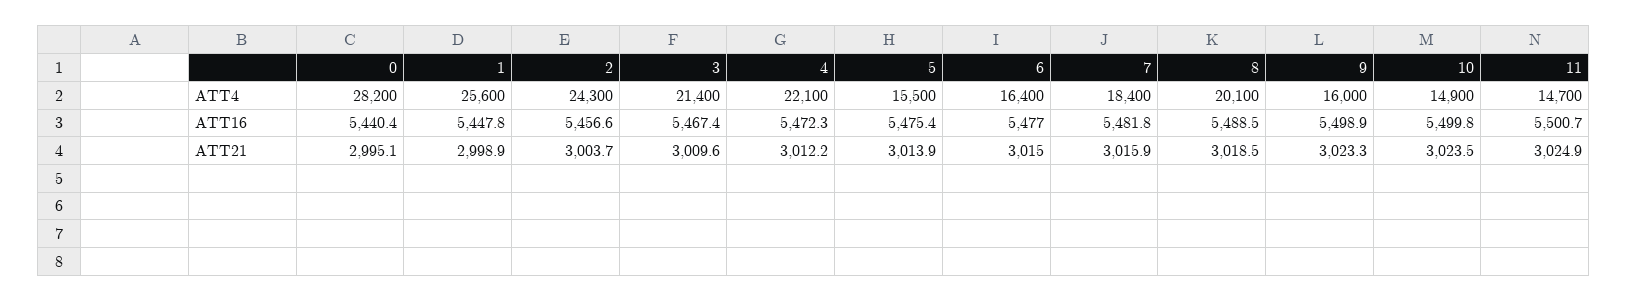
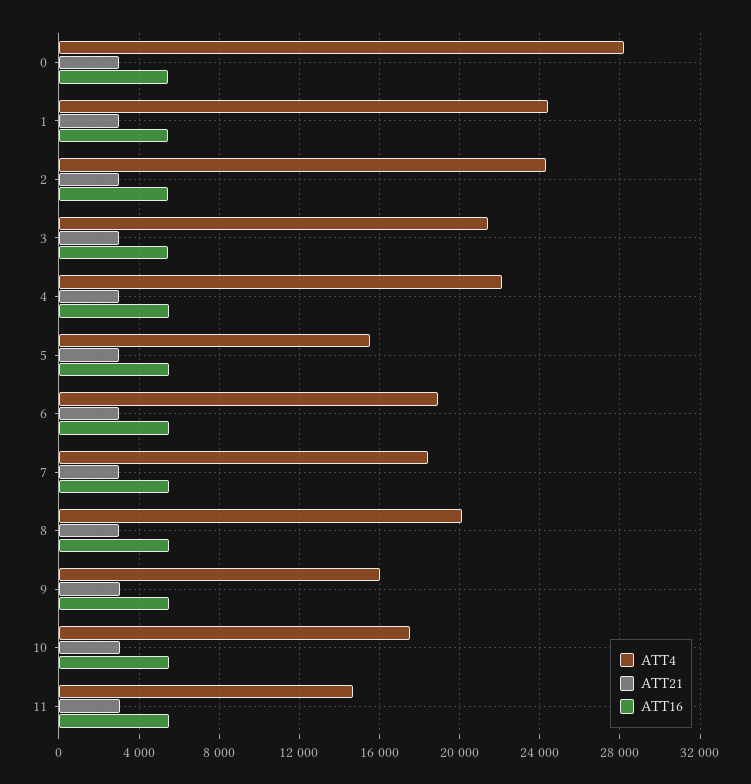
ATT4, 1: 25600 -> 24500
ATT4, 6: 16400 -> 19000
ATT4, 10: 14900 -> 17500

